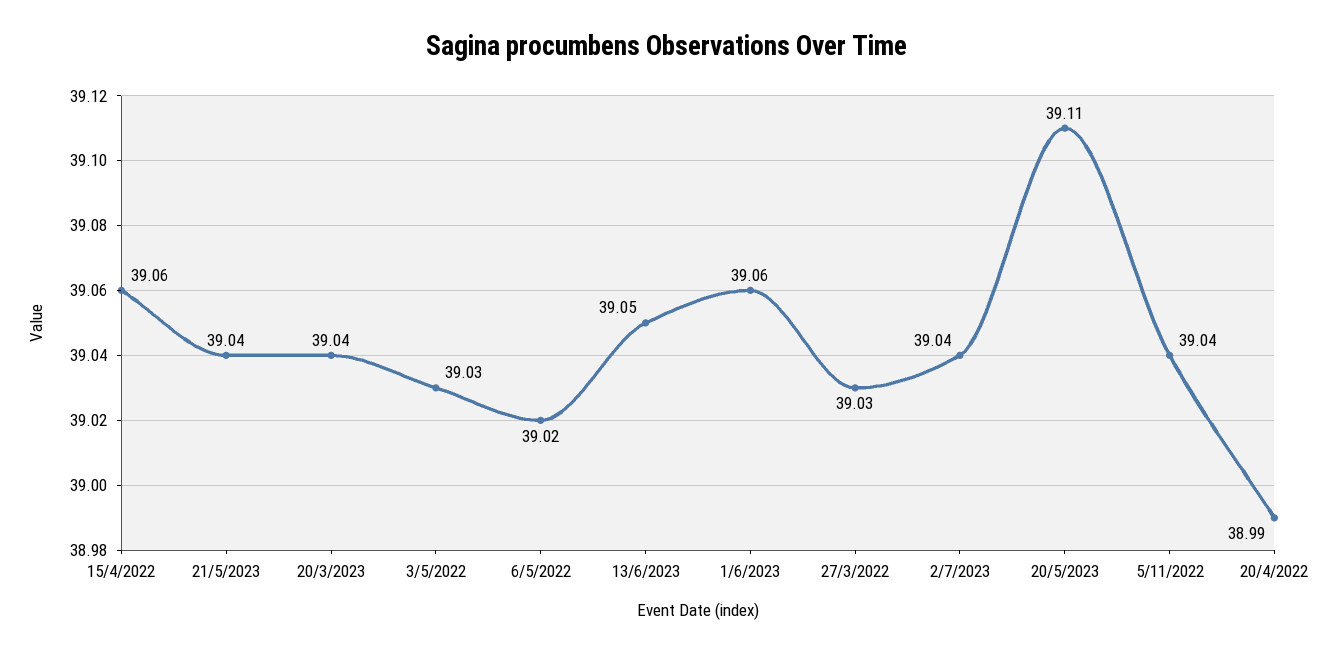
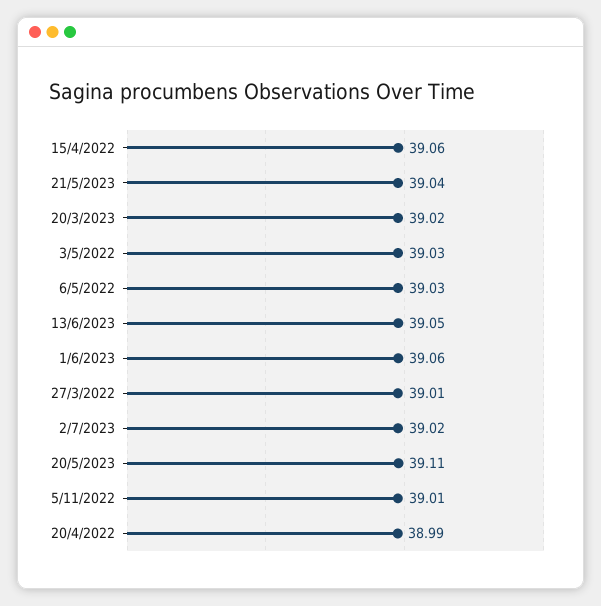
20/3/2023: 39.04 -> 39.02
6/5/2022: 39.02 -> 39.03
27/3/2022: 39.03 -> 39.01
2/7/2023: 39.04 -> 39.02
5/11/2022: 39.04 -> 39.01

